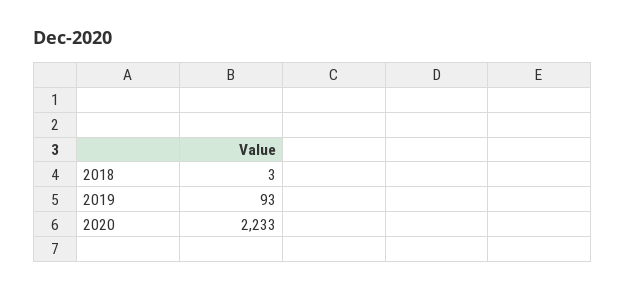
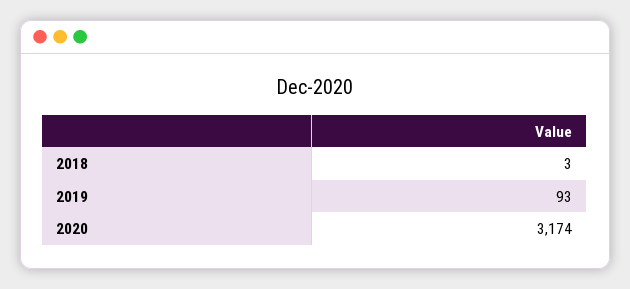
2020: 2233 -> 3174

